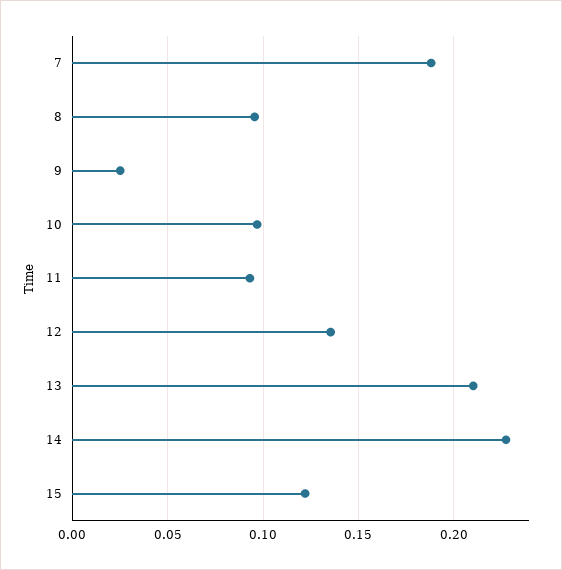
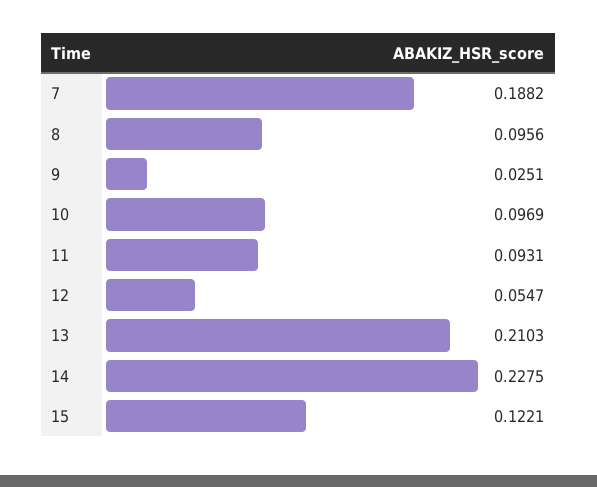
12: 0.135 -> 0.0547

